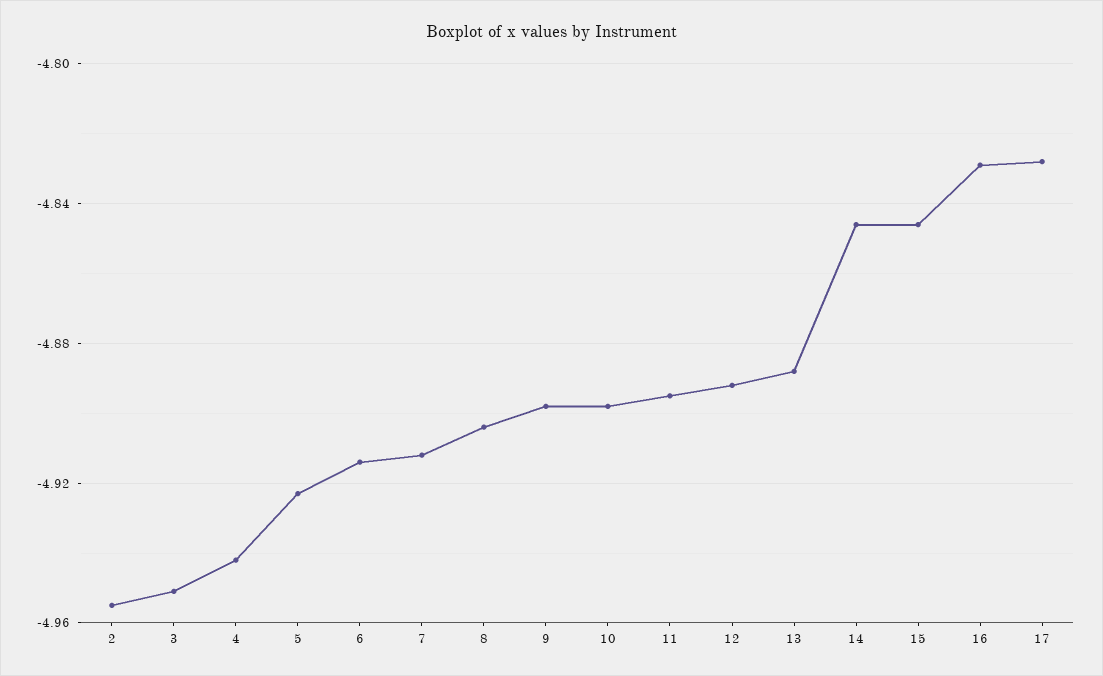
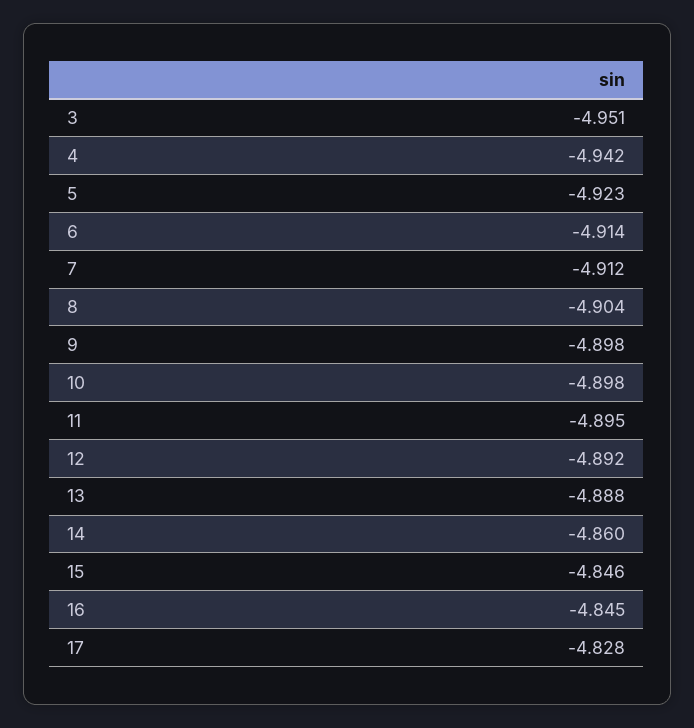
2: -4.955 -> none
14: -4.845 -> -4.86
16: -4.83 -> -4.845

